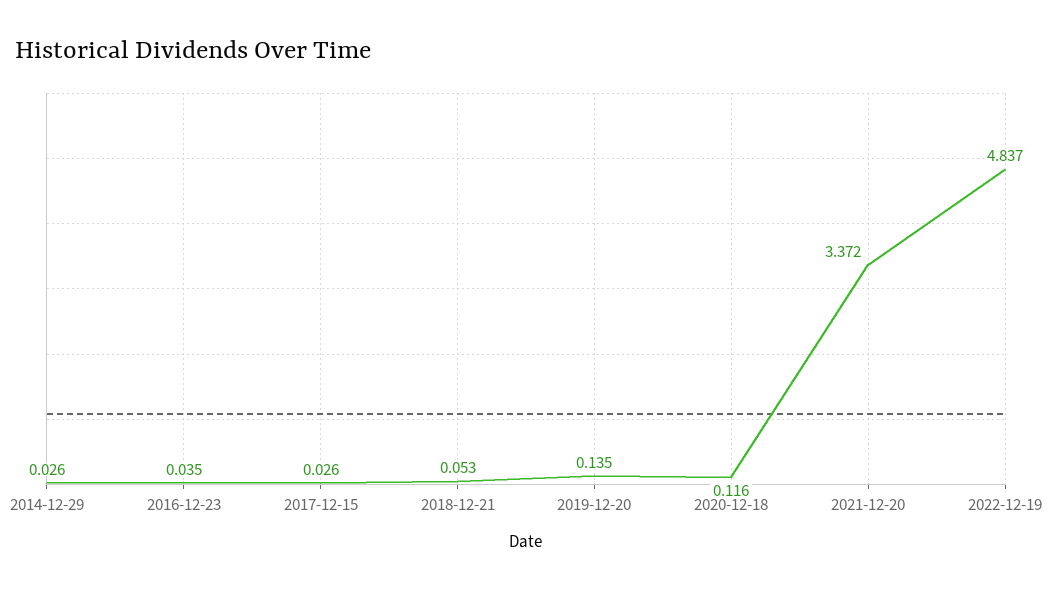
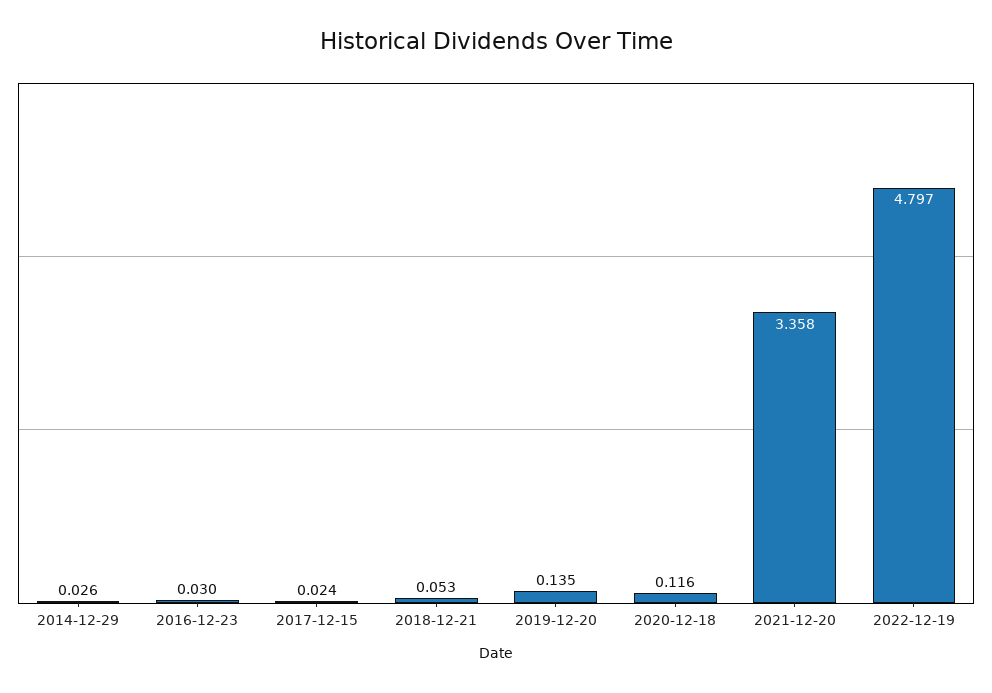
2016-12-23: 0.035 -> 0.03
2017-12-15: 0.026 -> 0.024
2021-12-20: 3.372 -> 3.358
2022-12-19: 4.837 -> 4.797

